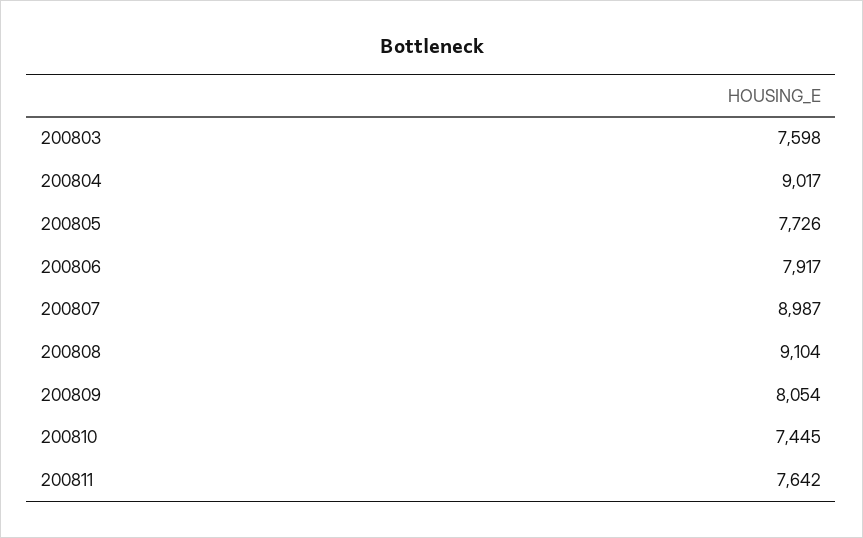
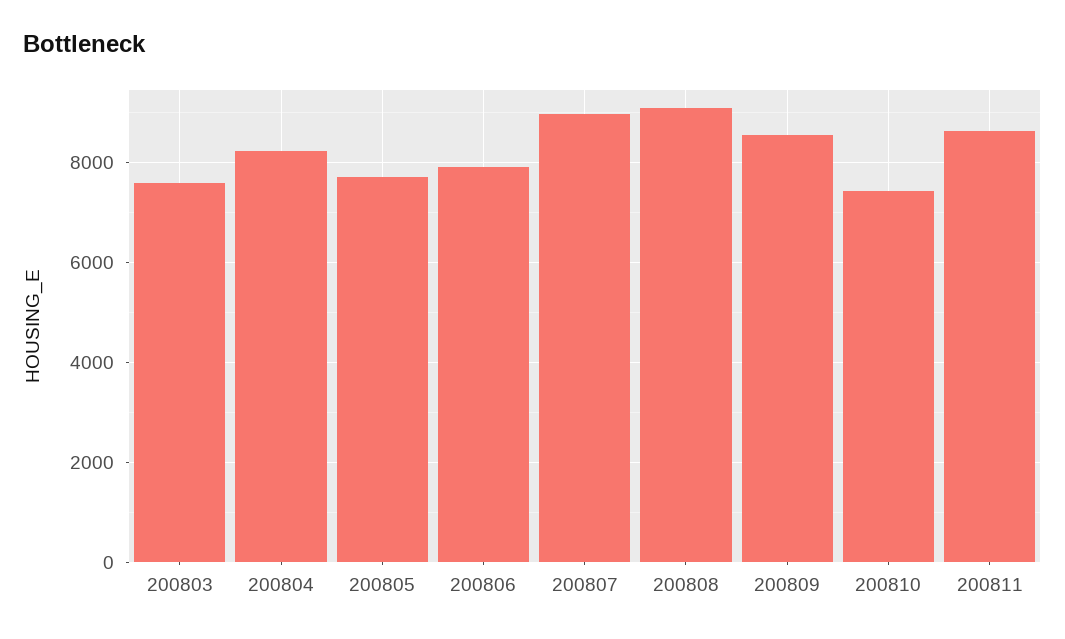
200804: 9017 -> 8200
200809: 8054 -> 8600
200811: 7642 -> 8600

